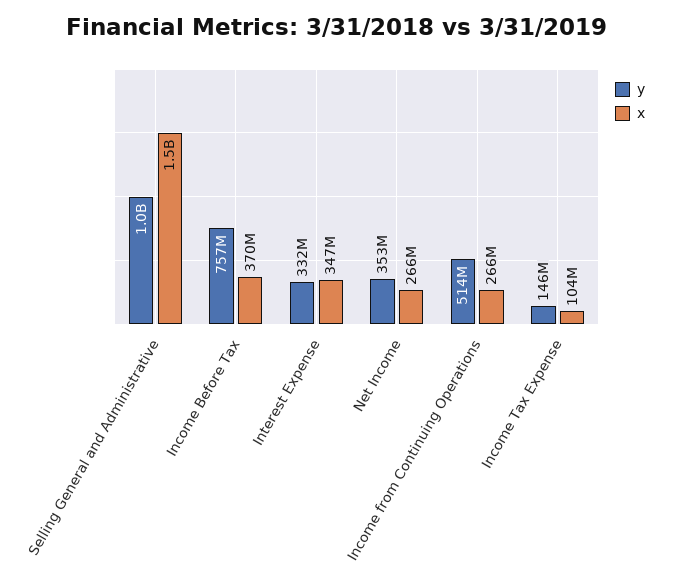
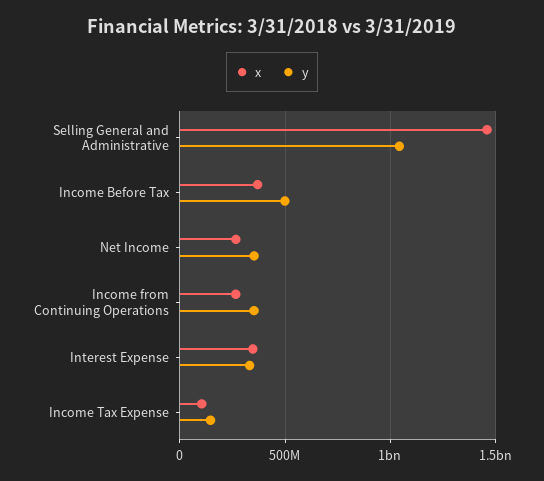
y, Income Before Tax: 757000000 -> 500000000
y, Income from Continuing Operations: 514000000 -> 350000000

